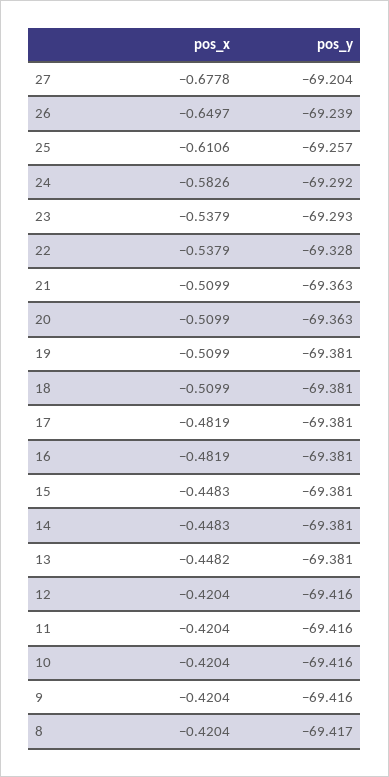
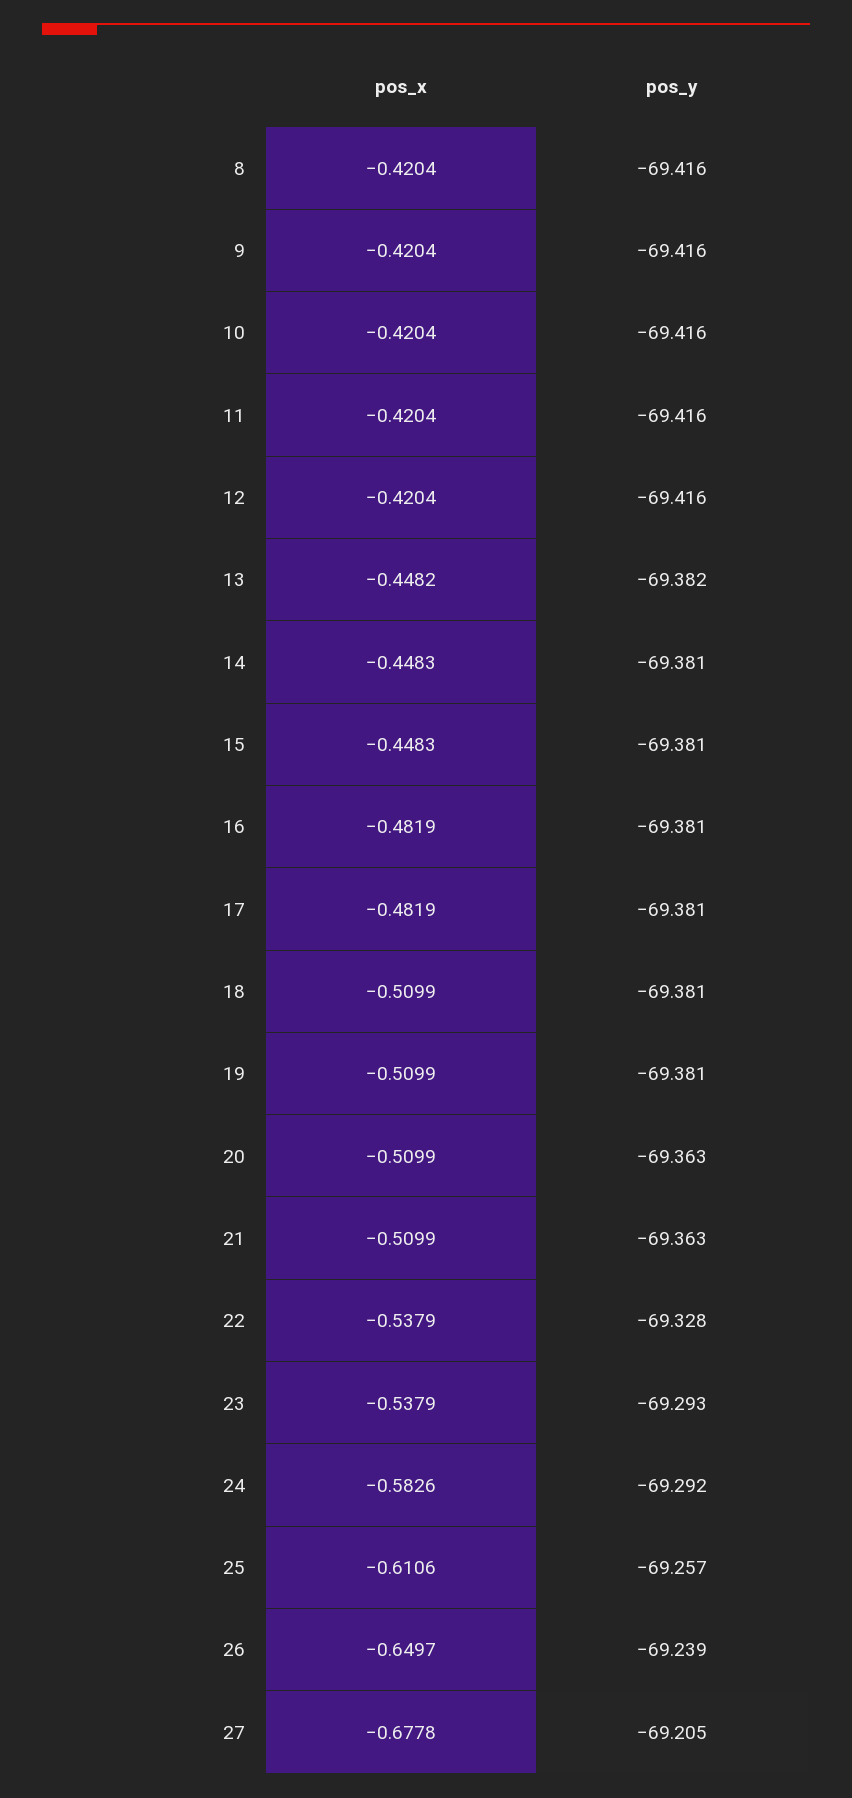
pos_y, 27: -69.204 -> -69.205
pos_y, 13: -69.381 -> -69.382
pos_y, 8: -69.417 -> -69.416

